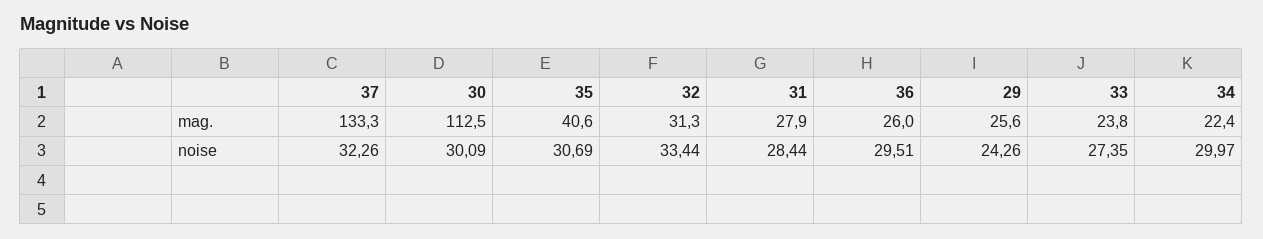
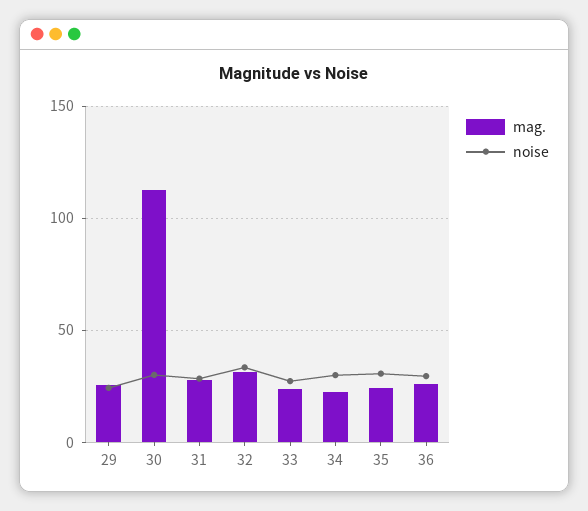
mag., 37: 133.3 -> none
mag., 35: 40.6 -> 25
noise, 37: 32.26 -> none

